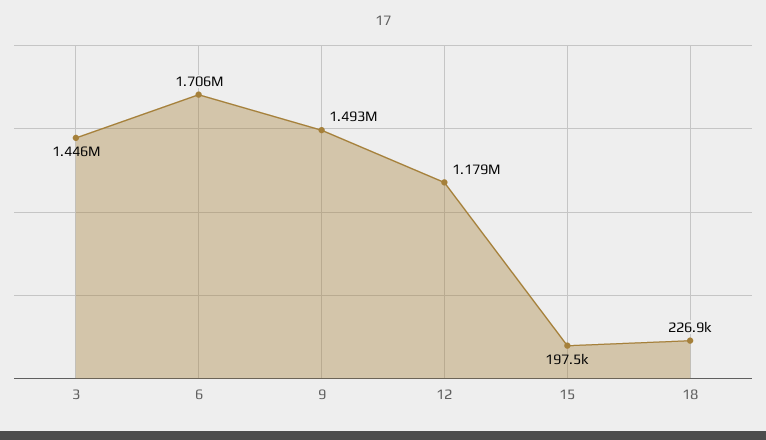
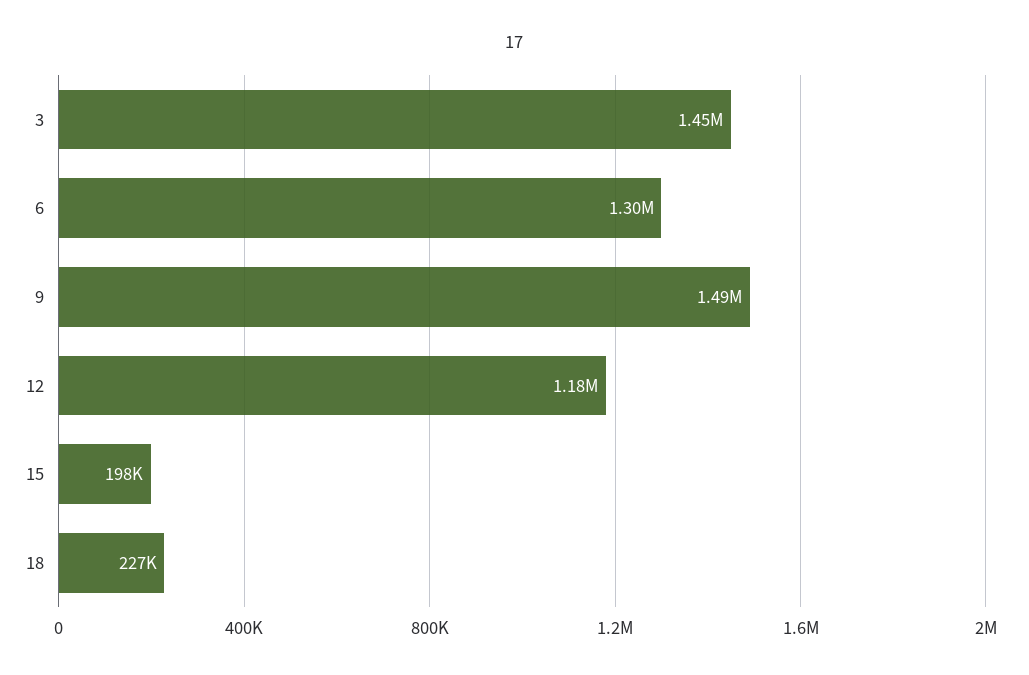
6: 1706000 -> 1300000

